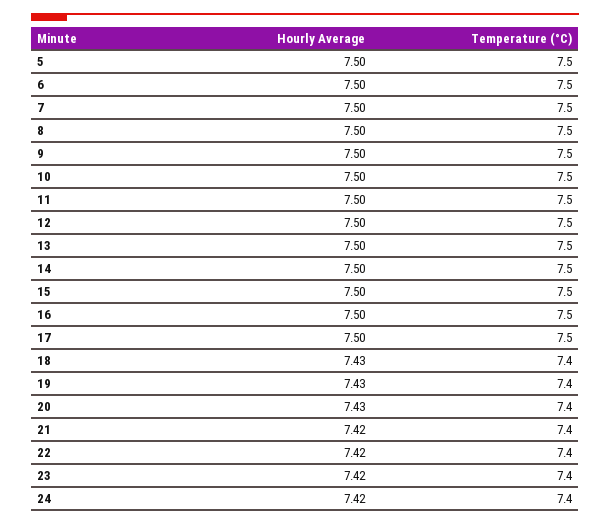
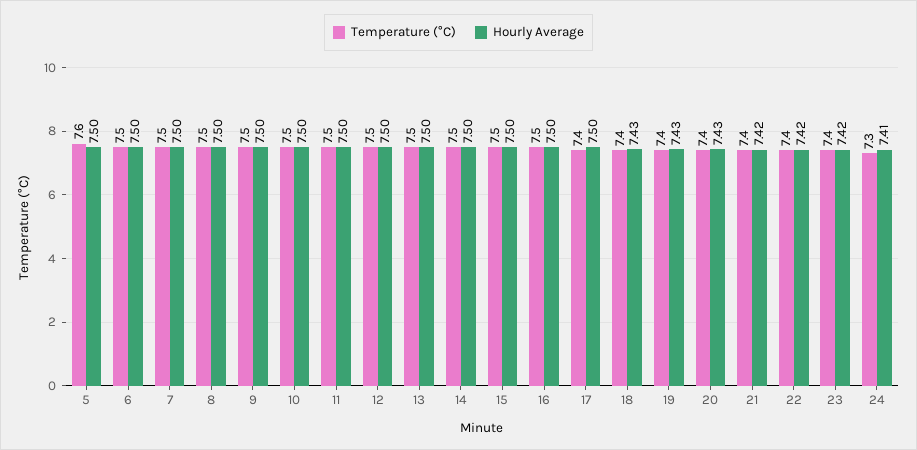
Temperature (°C), 5: 7.5 -> 7.6
Temperature (°C), 17: 7.5 -> 7.4
Hourly Average, 24: 7.42 -> 7.41
Temperature (°C), 24: 7.4 -> 7.3

